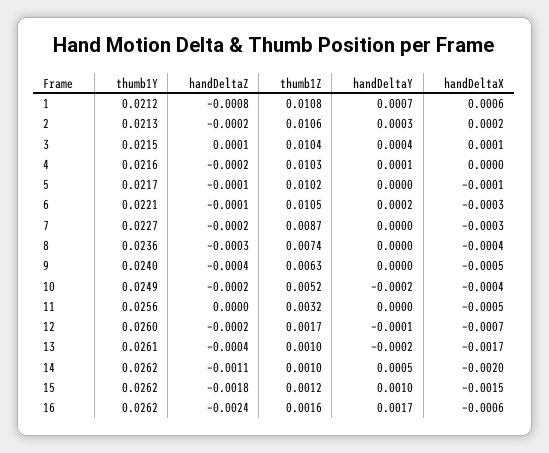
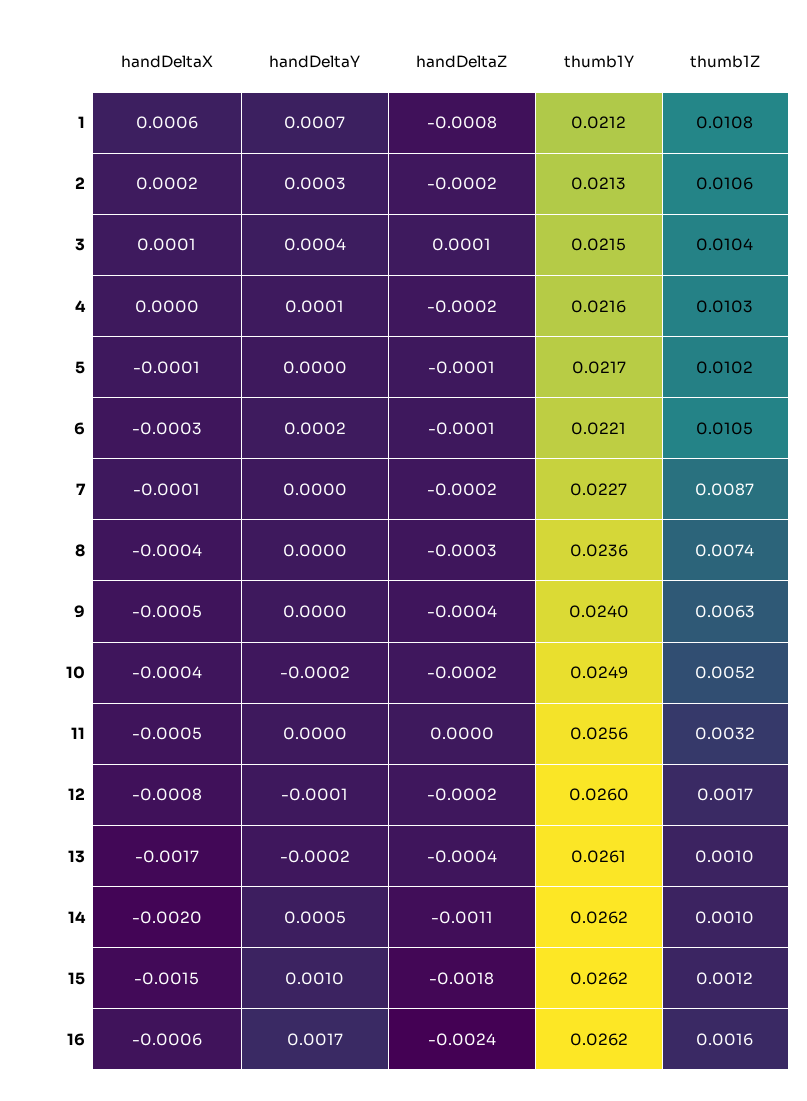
handDeltaX, 7: -0.0003 -> -0.0001
handDeltaX, 12: -0.0007 -> -0.0008

